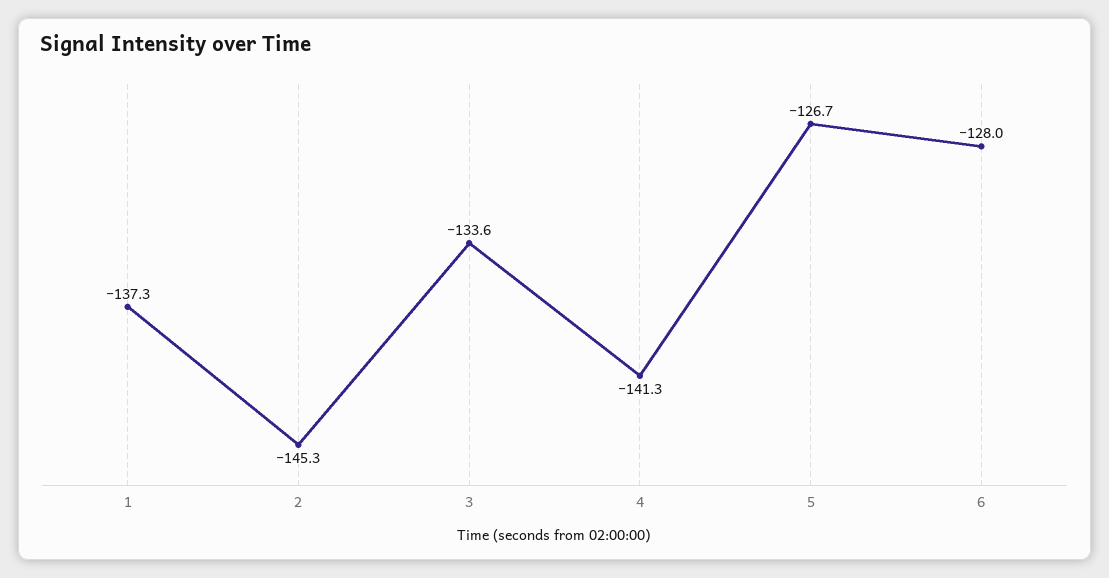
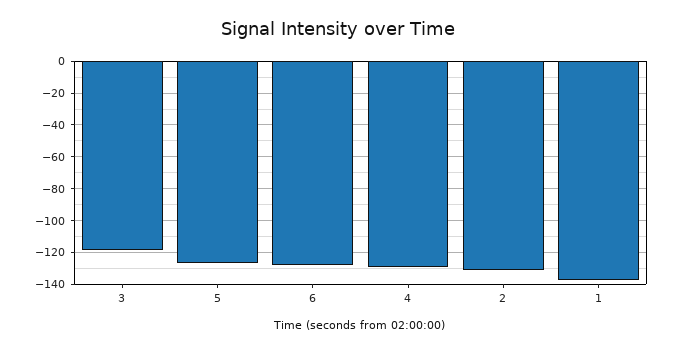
2: -145.3 -> -130
3: -133.6 -> -120
4: -141.3 -> -130

